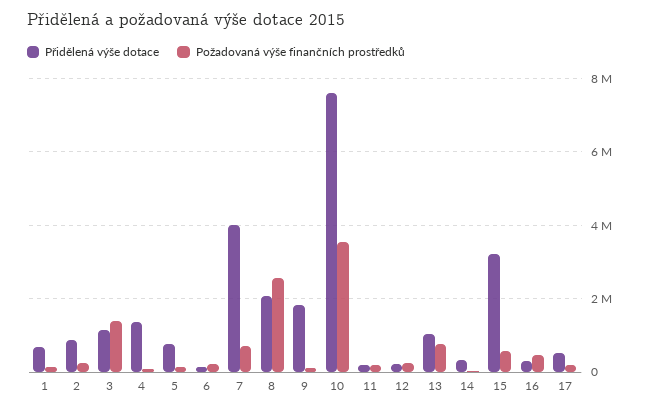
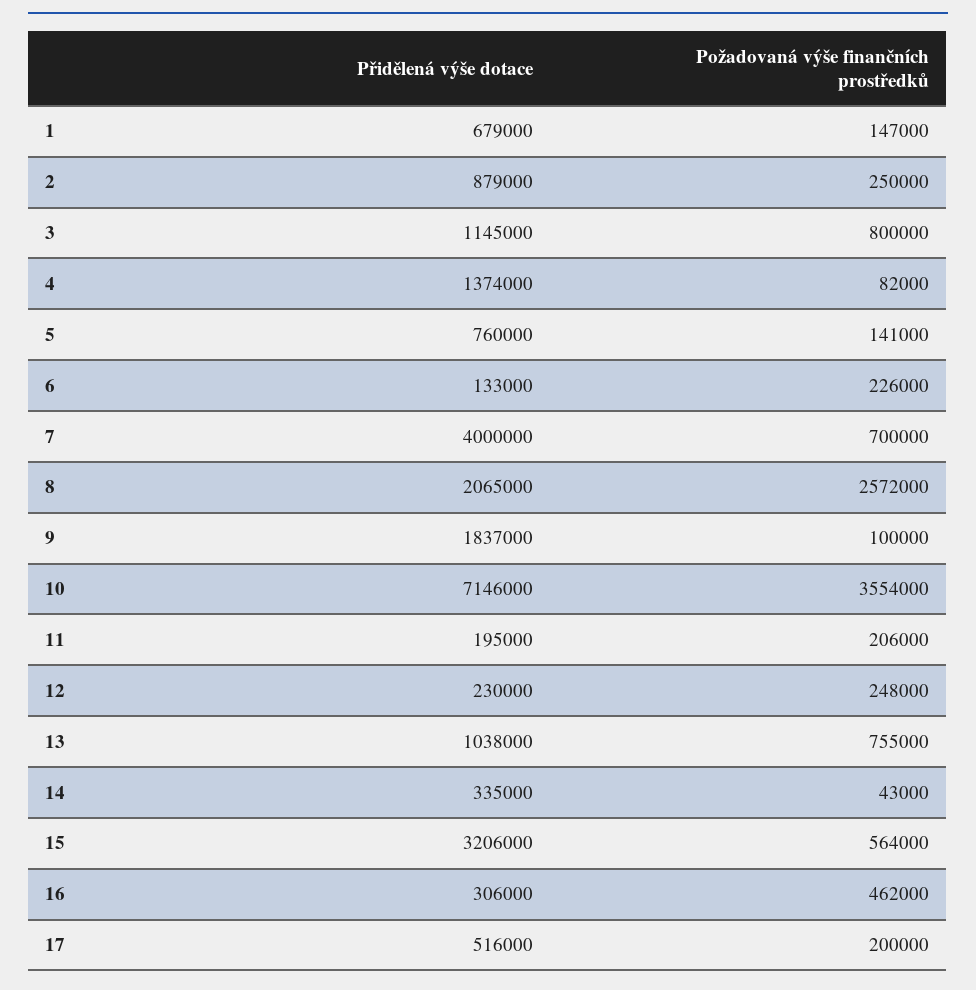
Požadovaná výše finančních prostředků, 3: 1400000 -> 800000
Přidělená výše dotace, 10: 7600000 -> 7146000

